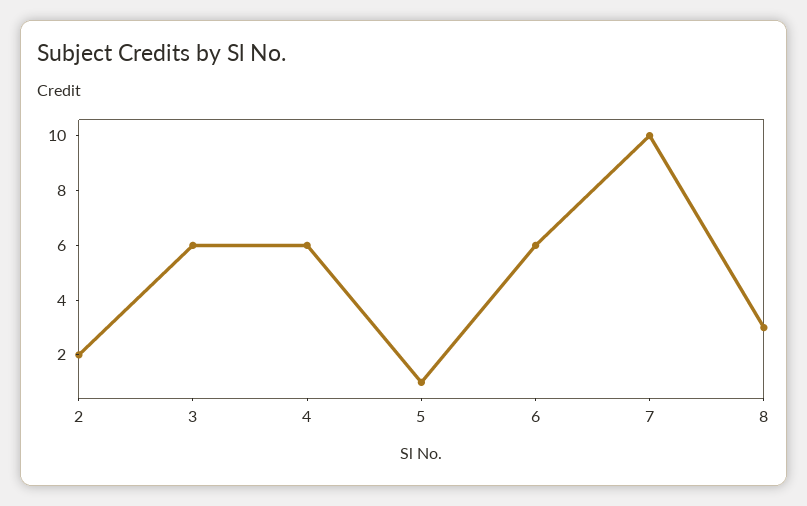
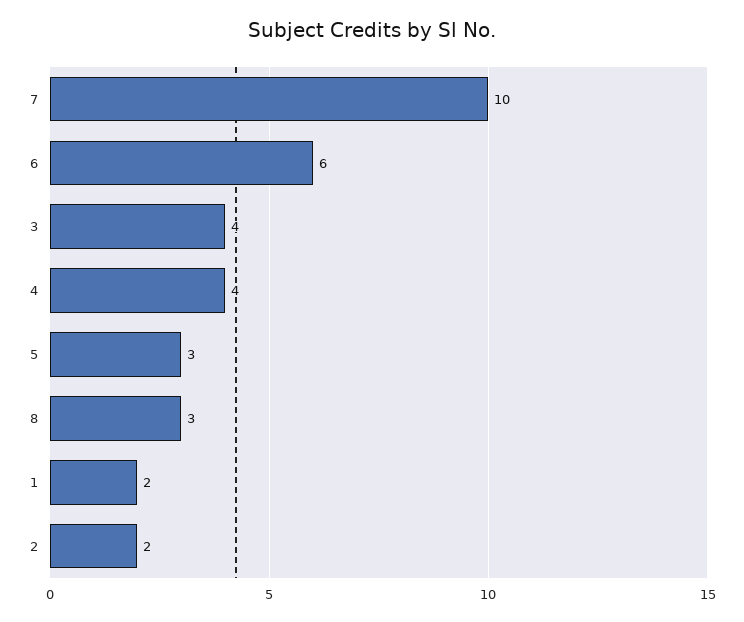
3: 6 -> 4
4: 6 -> 4
5: 1 -> 3
1: none -> 2

